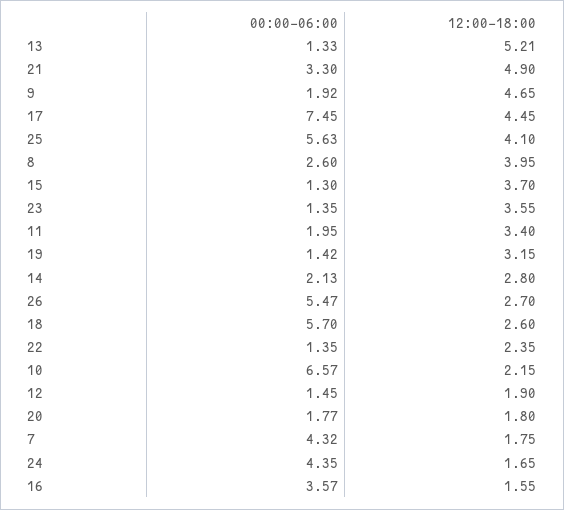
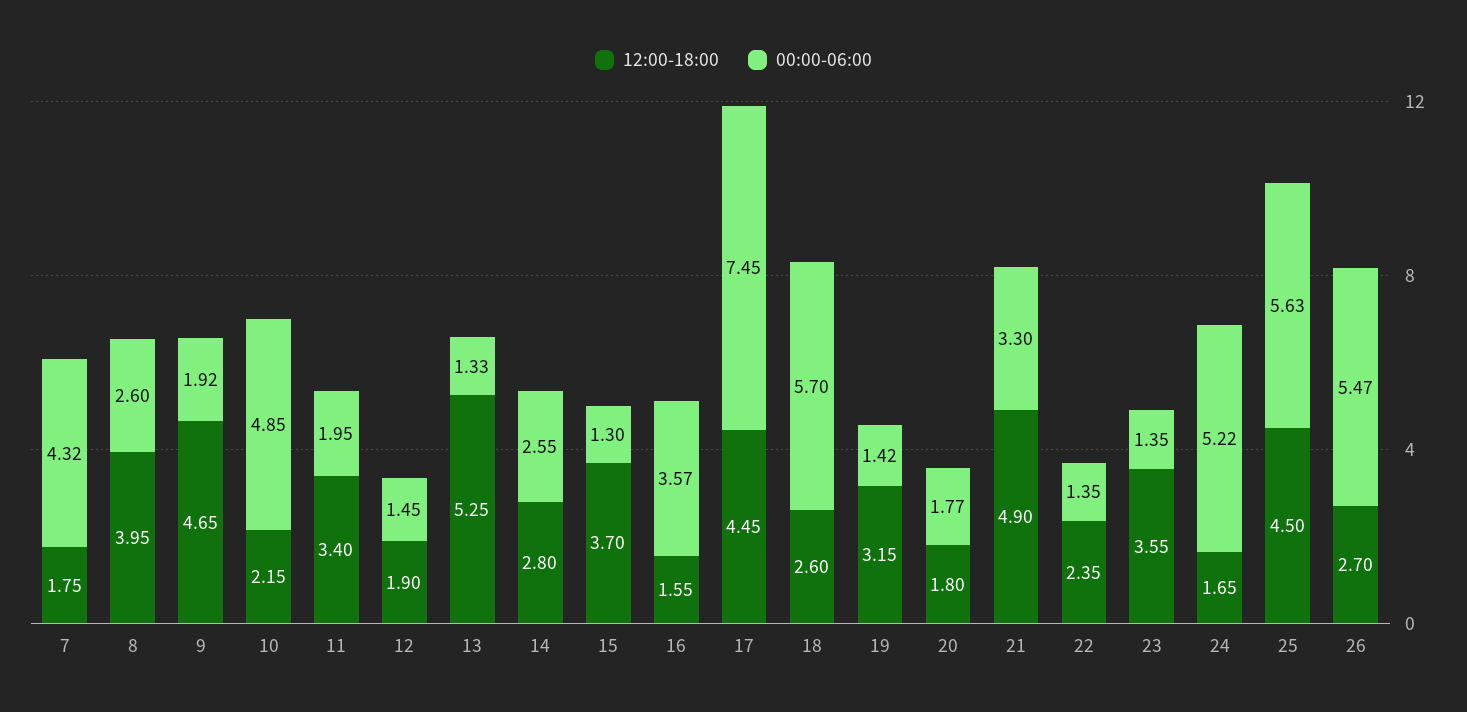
12:00-18:00, 13: 5.21 -> 5.25
12:00-18:00, 25: 4.1 -> 4.5
00:00-06:00, 14: 2.13 -> 2.55
00:00-06:00, 10: 6.57 -> 4.85
00:00-06:00, 24: 4.35 -> 5.22

